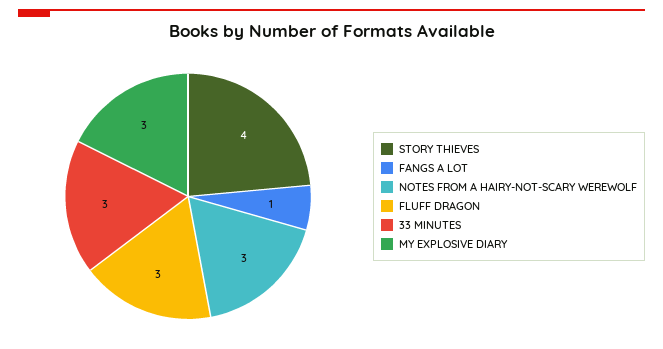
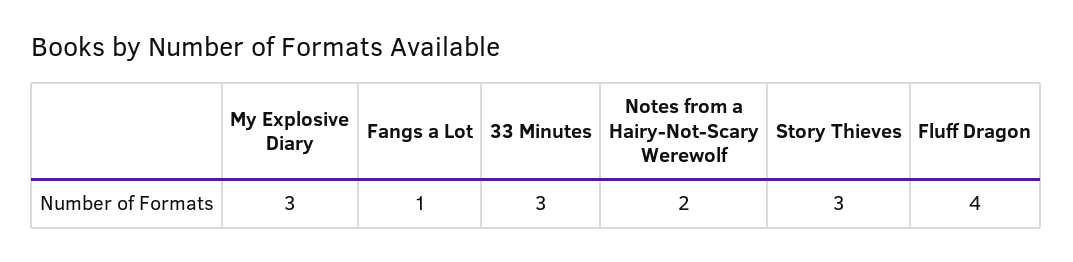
STORY THIEVES: 4 -> 3
NOTES FROM A HAIRY-NOT-SCARY WEREWOLF: 3 -> 2
FLUFF DRAGON: 3 -> 4

